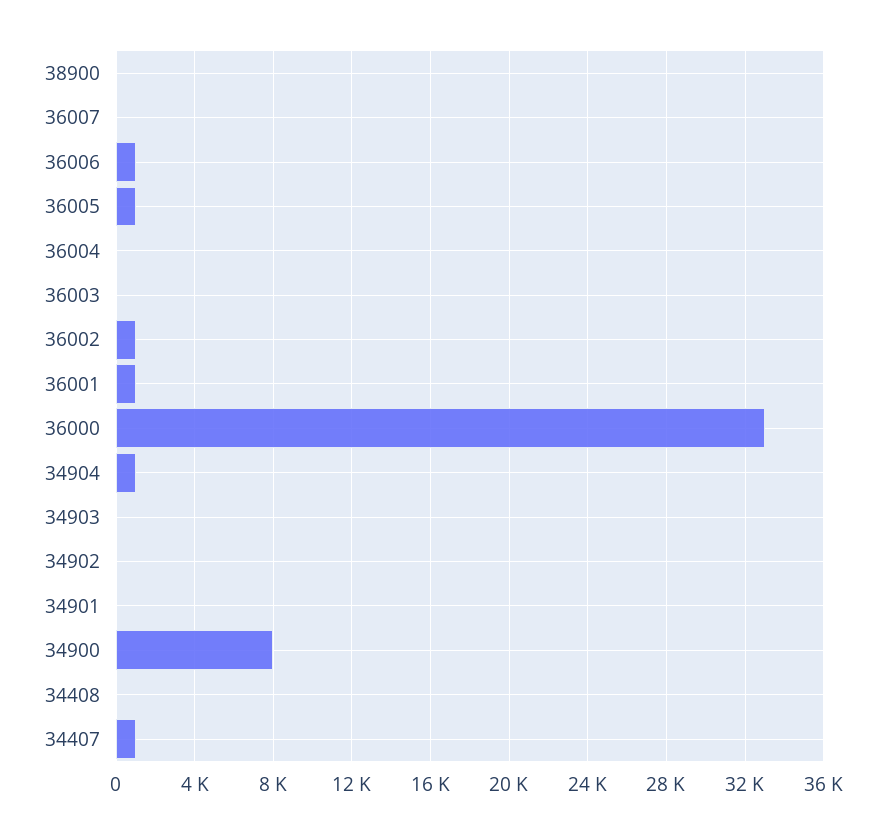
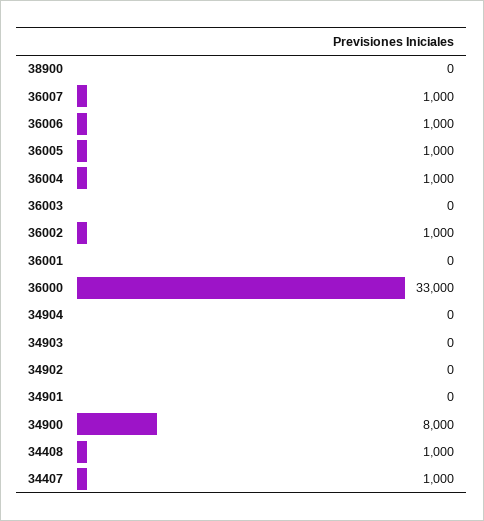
36007: 0 -> 1000
36004: 0 -> 1000
36001: 1000 -> 0
34904: 1000 -> 0
34408: 0 -> 1000

